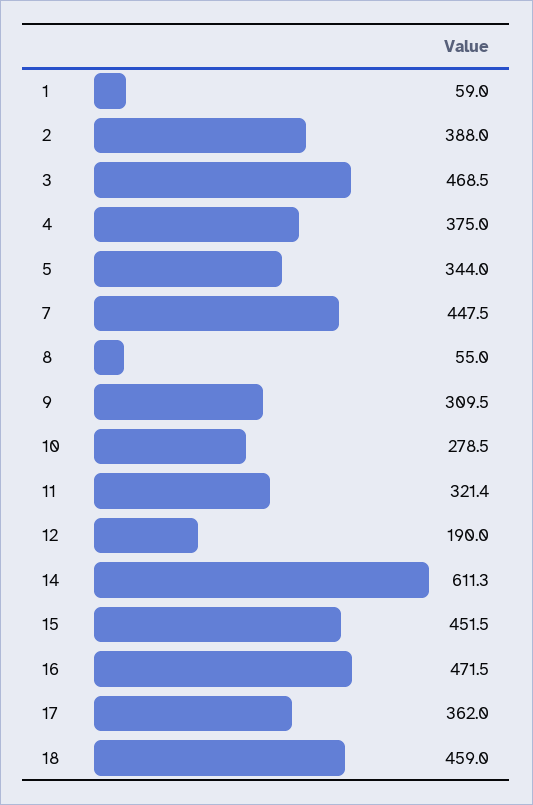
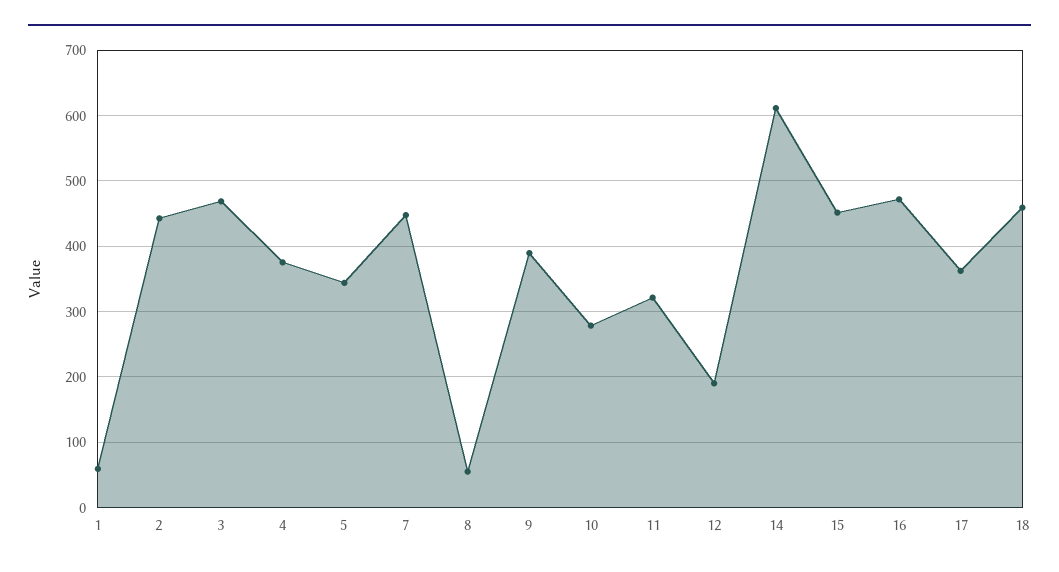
2: 388 -> 440
9: 309.5 -> 390

